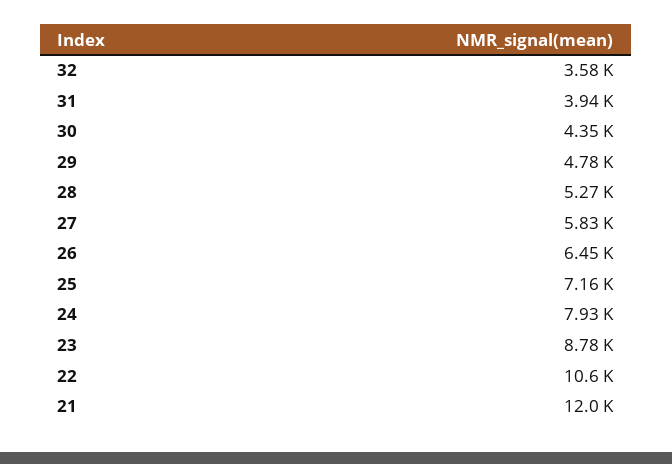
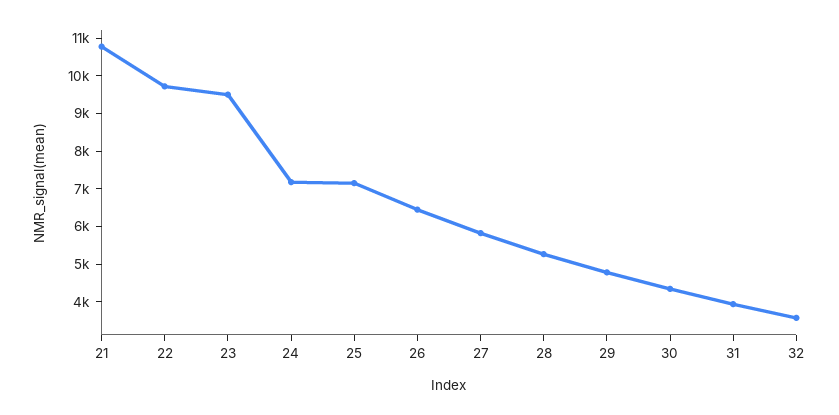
24: 7930 -> 7250
23: 8780 -> 9500
22: 10600 -> 9750
21: 12000 -> 10750

